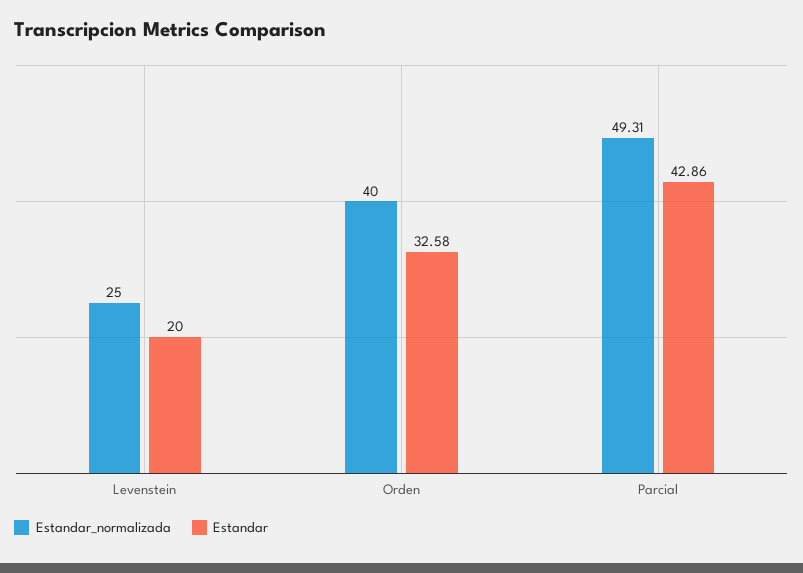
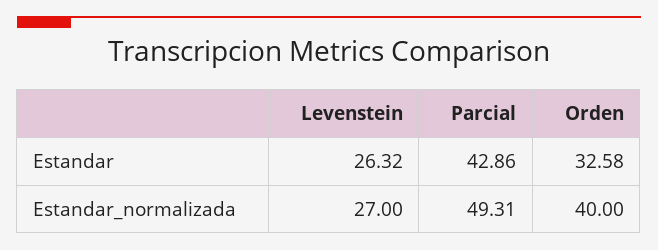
Estandar_normalizada, Levenstein: 25 -> 27
Estandar, Levenstein: 20 -> 26.32

